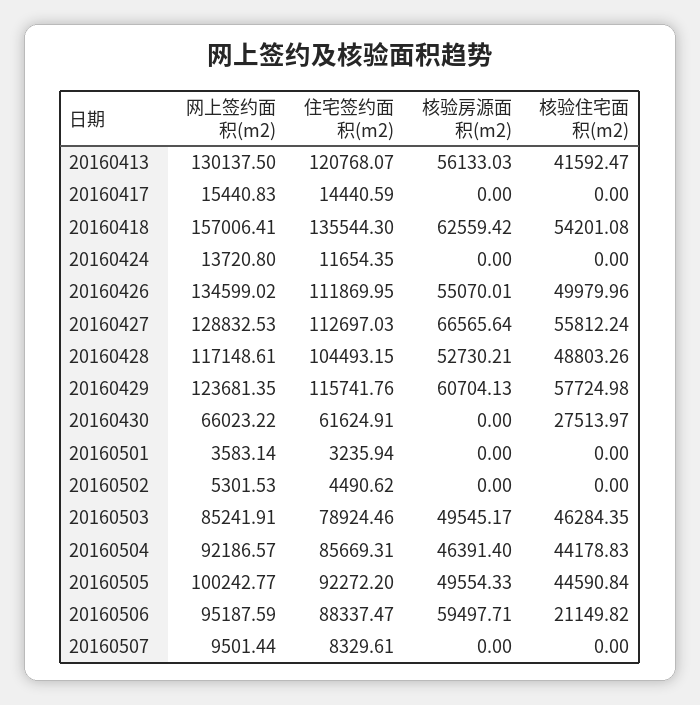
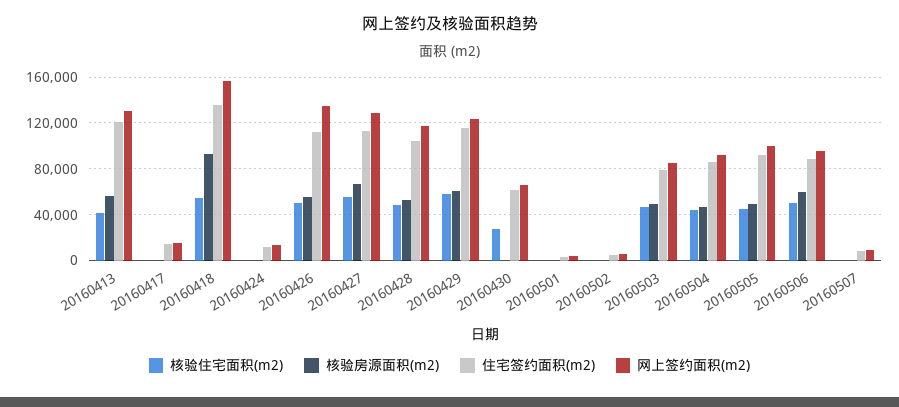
核验房源面积(m2), 20160418: 62559.42 -> 90000
核验住宅面积(m2), 20160506: 21149.82 -> 50000

